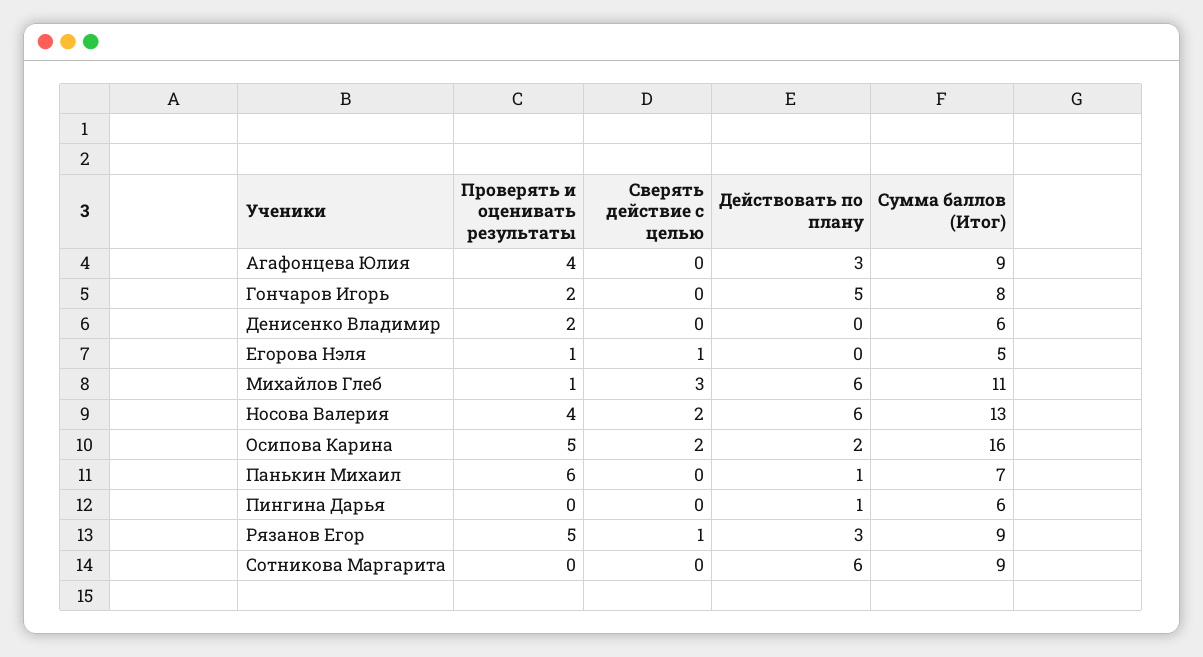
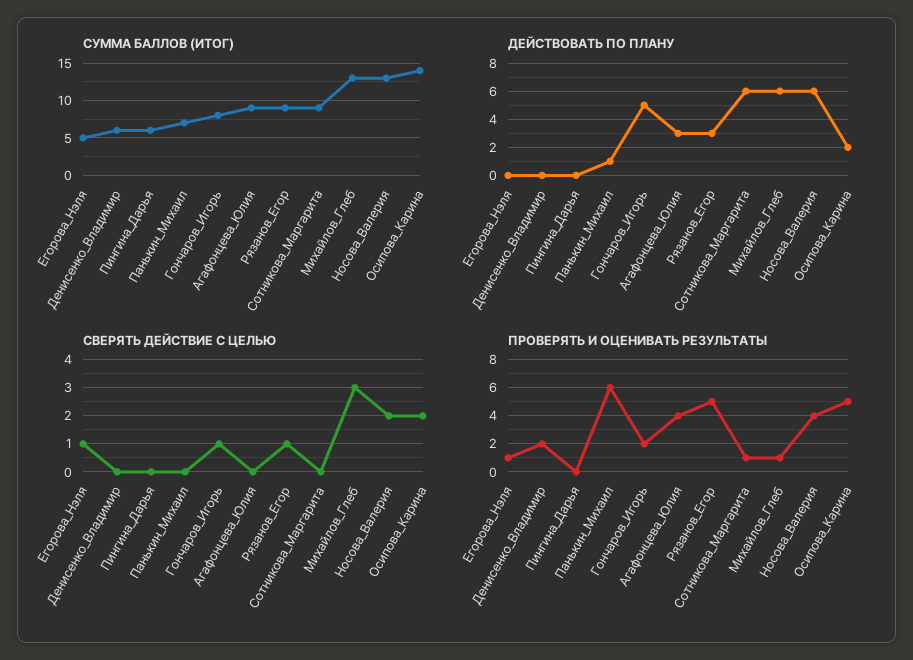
Сверять действие с целью, Гончаров Игорь: 0 -> 1
Сумма баллов (Итог), Михайлов Глеб: 11 -> 13
Сумма баллов (Итог), Осипова Карина: 16 -> 14
Действовать по плану, Пингина Дарья: 1 -> 0
Проверять и оценивать результаты, Сотникова Маргарита: 0 -> 1

